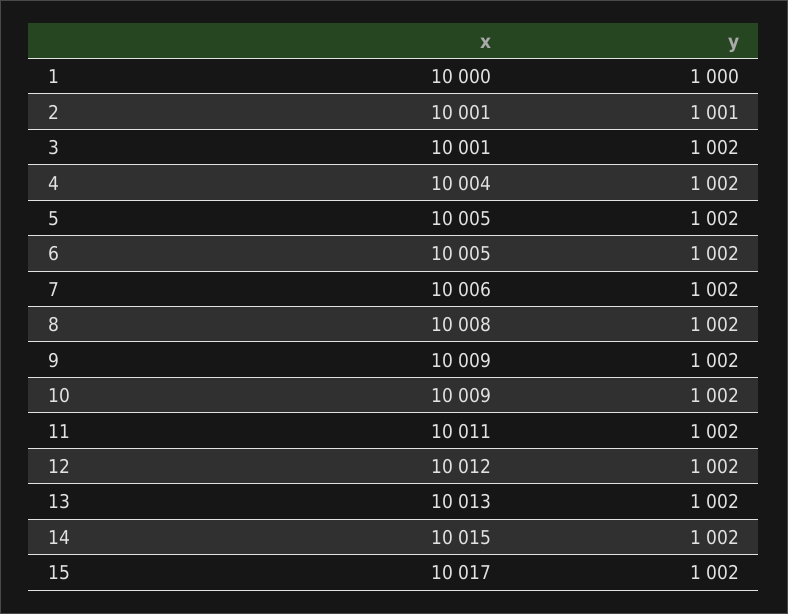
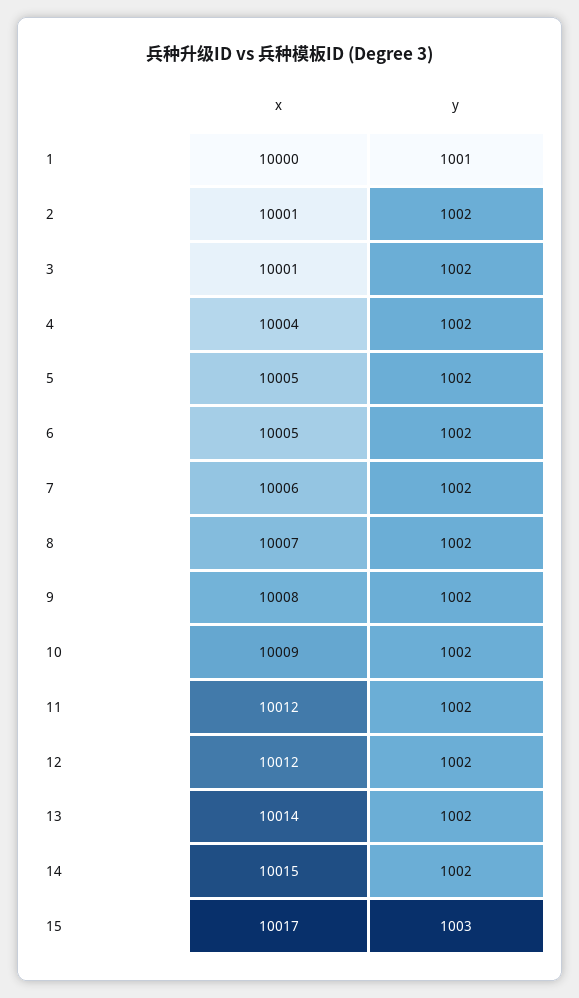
y, 1: 1000 -> 1001
y, 2: 1001 -> 1002
x, 8: 10008 -> 10007
x, 9: 10009 -> 10008
x, 11: 10011 -> 10012
x, 13: 10013 -> 10014
y, 15: 1002 -> 1003

